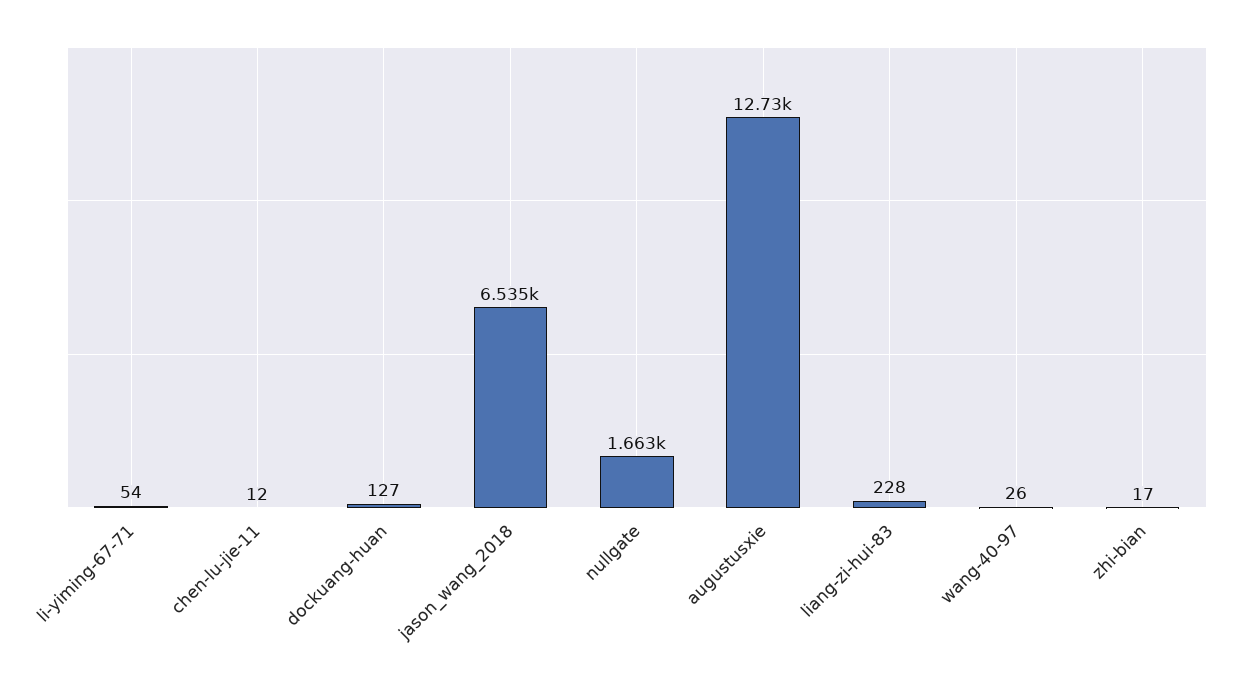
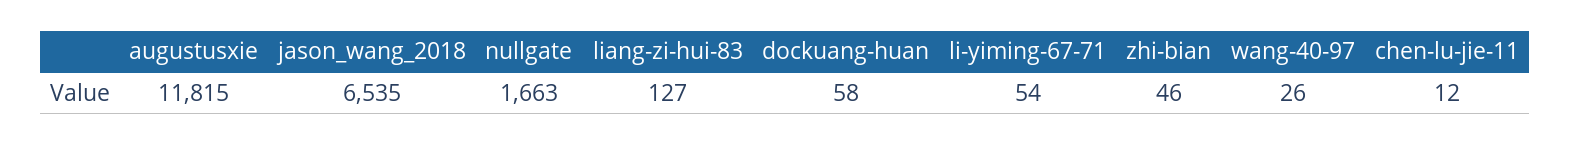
dockuang-huan: 127 -> 58
augustusxie: 12730 -> 11815
liang-zi-hui-83: 228 -> 127
zhi-bian: 17 -> 46

